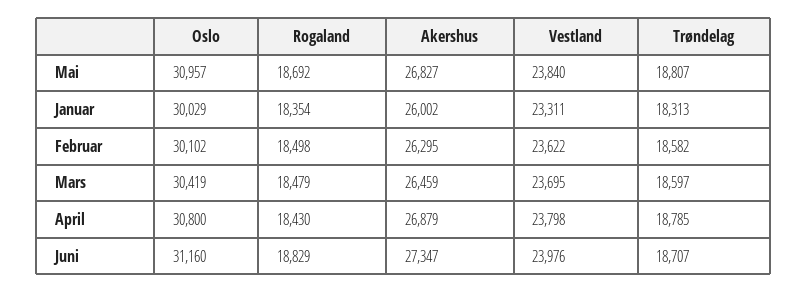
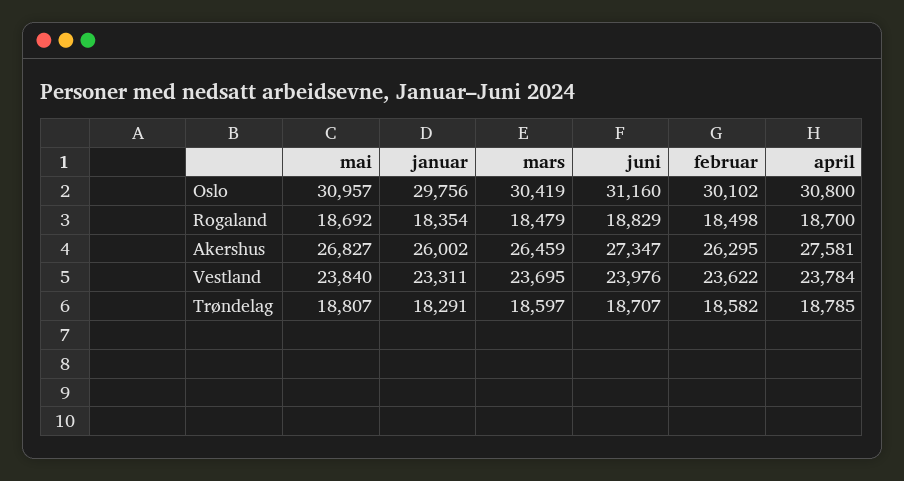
Oslo, Januar: 30029 -> 29756
Trøndelag, Januar: 18313 -> 18291
Rogaland, April: 18430 -> 18700
Akershus, April: 26879 -> 27581
Vestland, April: 23798 -> 23784

